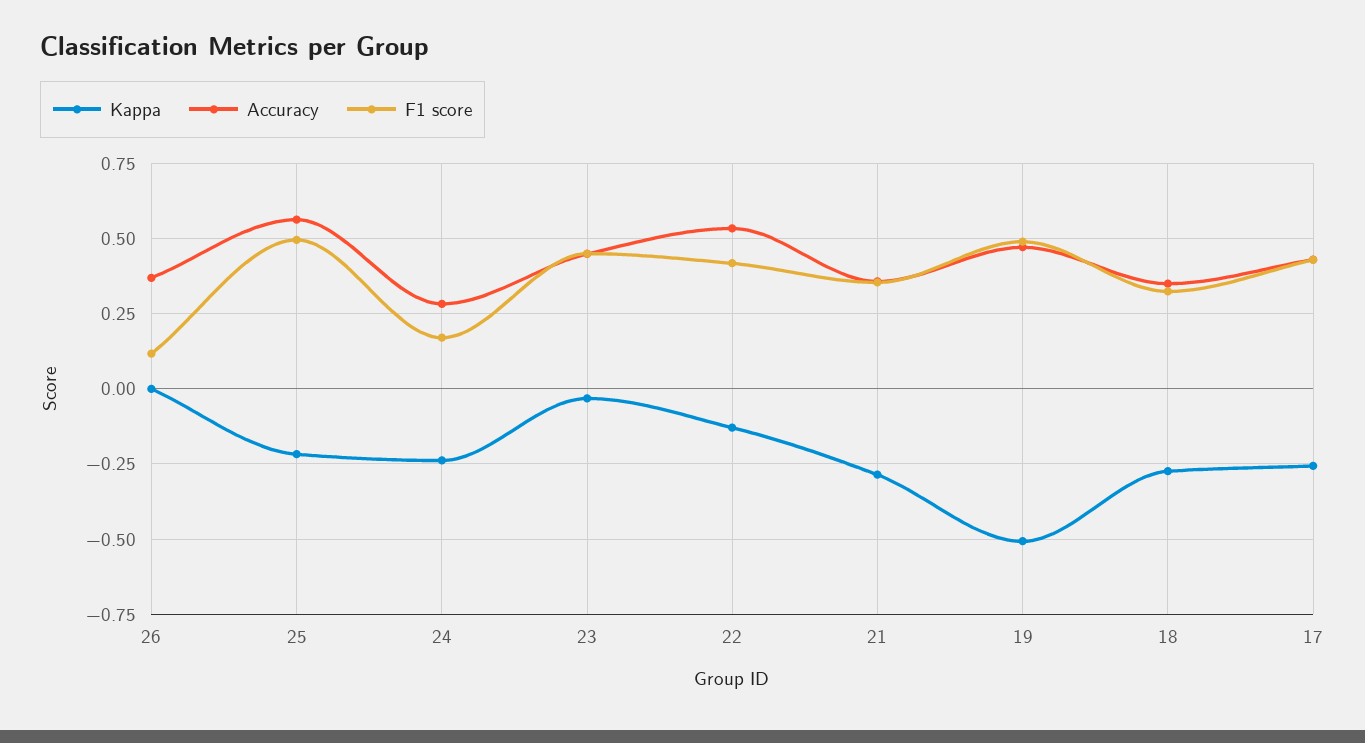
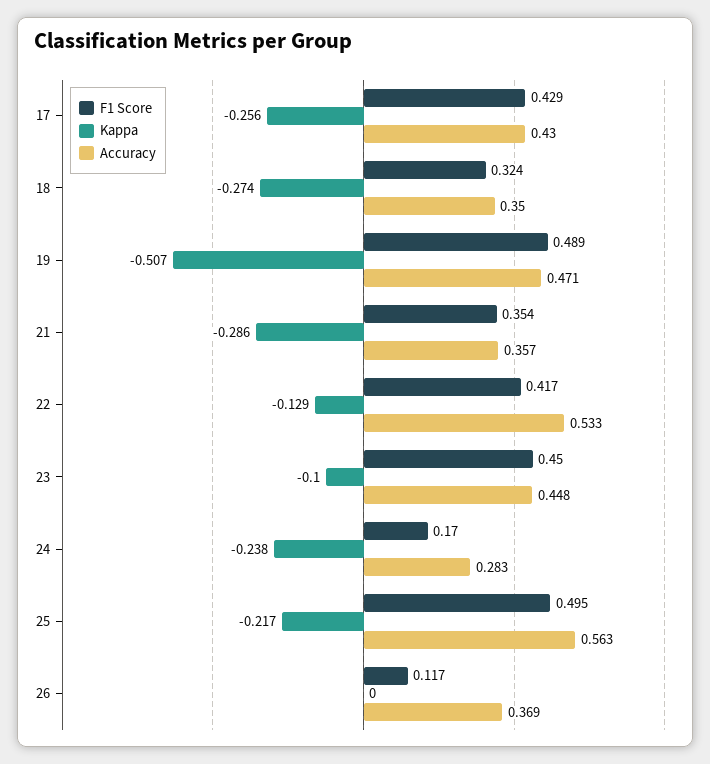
Kappa, 23: -0.025 -> -0.1

